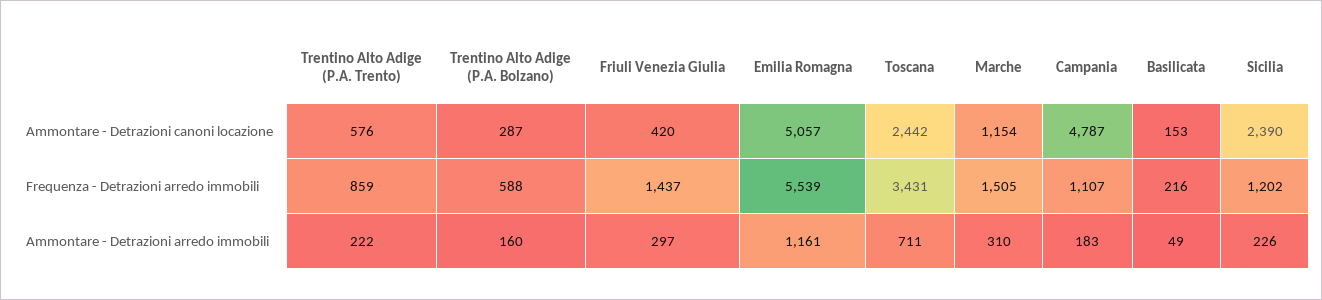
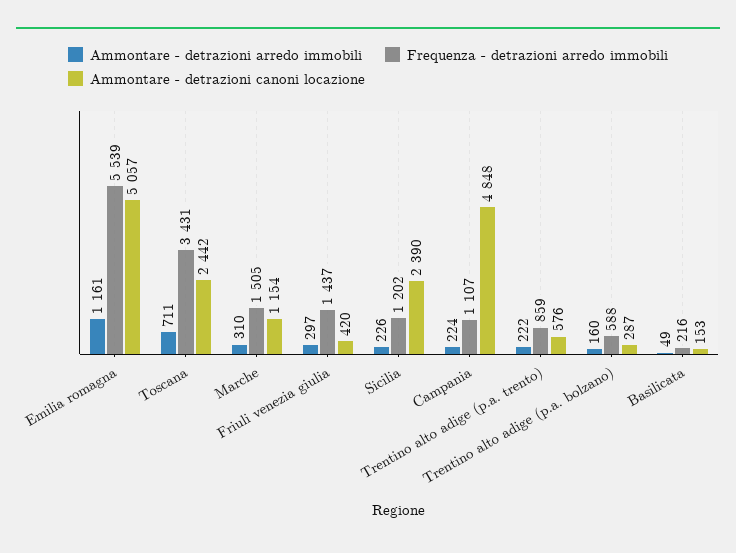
Ammontare - Detrazioni canoni locazione, Campania: 4787 -> 4848
Ammontare - Detrazioni arredo immobili, Campania: 183 -> 224

